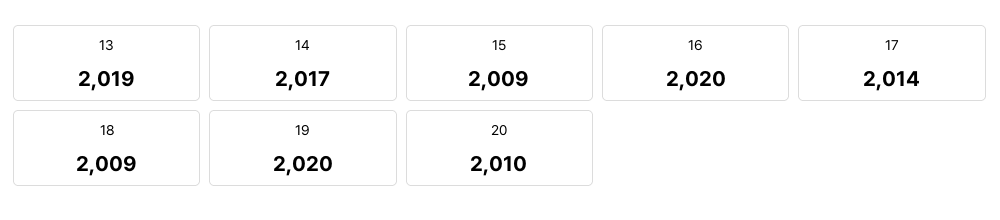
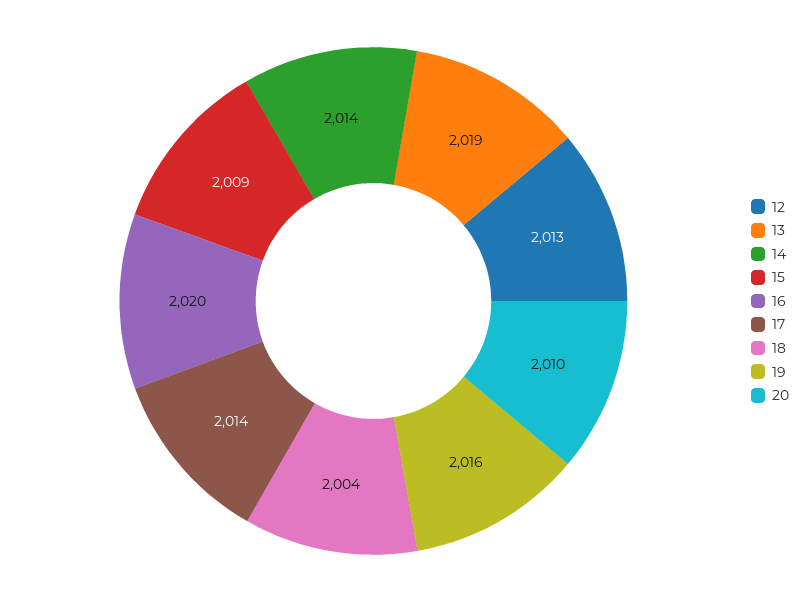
14: 2017 -> 2014
18: 2009 -> 2004
19: 2020 -> 2016
12: none -> 2013

